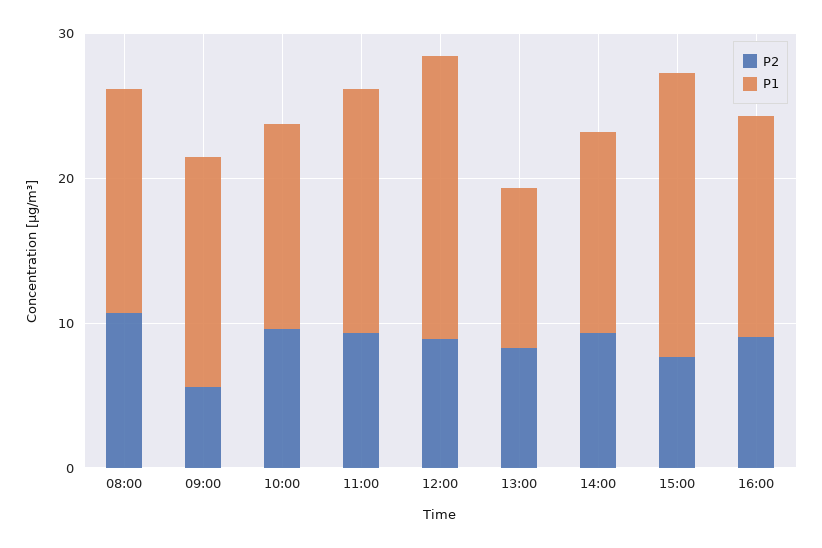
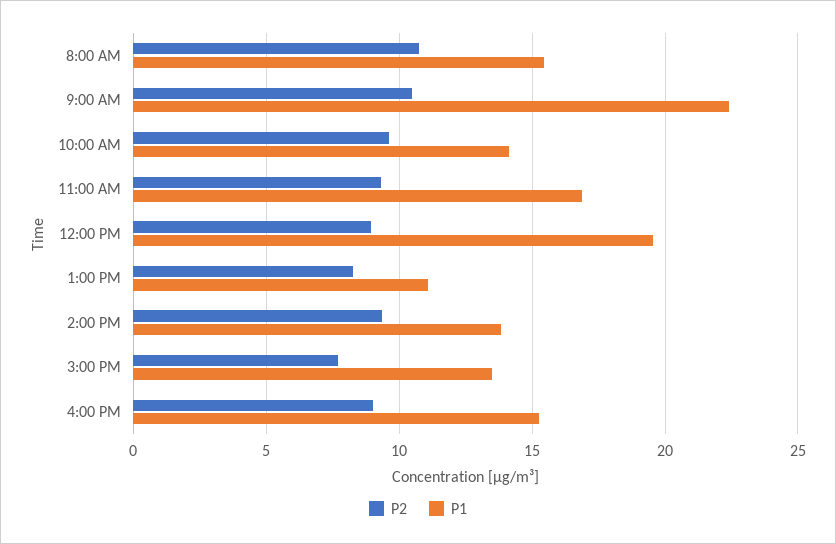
P2, 09:00: 6 -> 10.5
P1, 09:00: 16 -> 22.5
P1, 15:00: 20 -> 13.5

